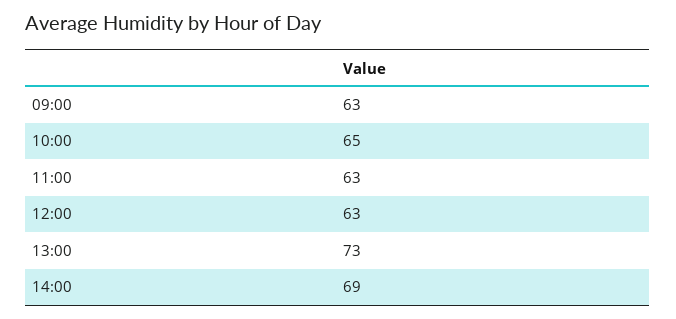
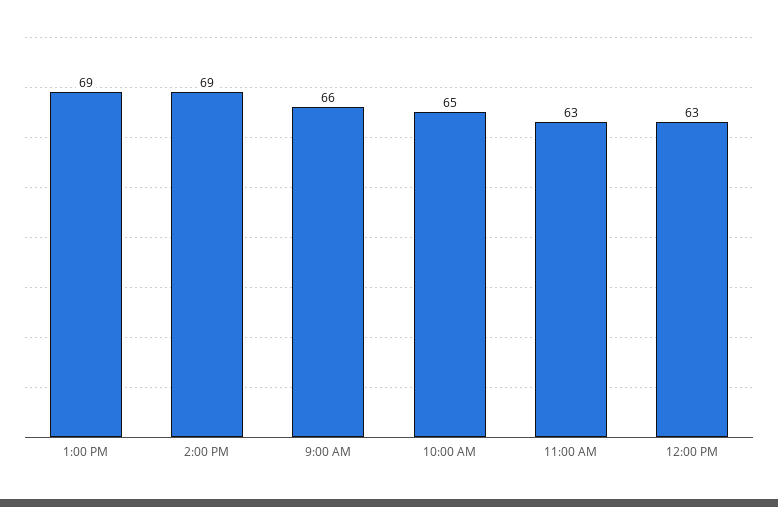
09:00: 63 -> 66
13:00: 73 -> 69

